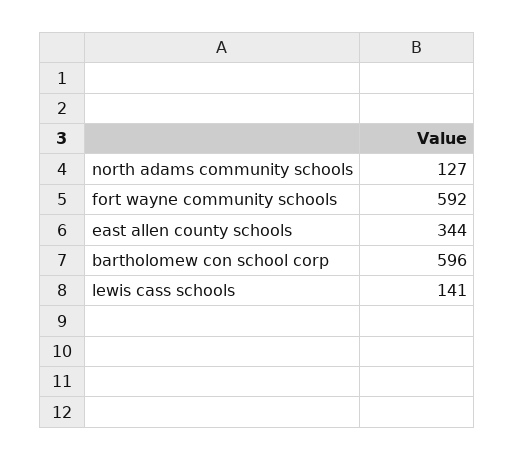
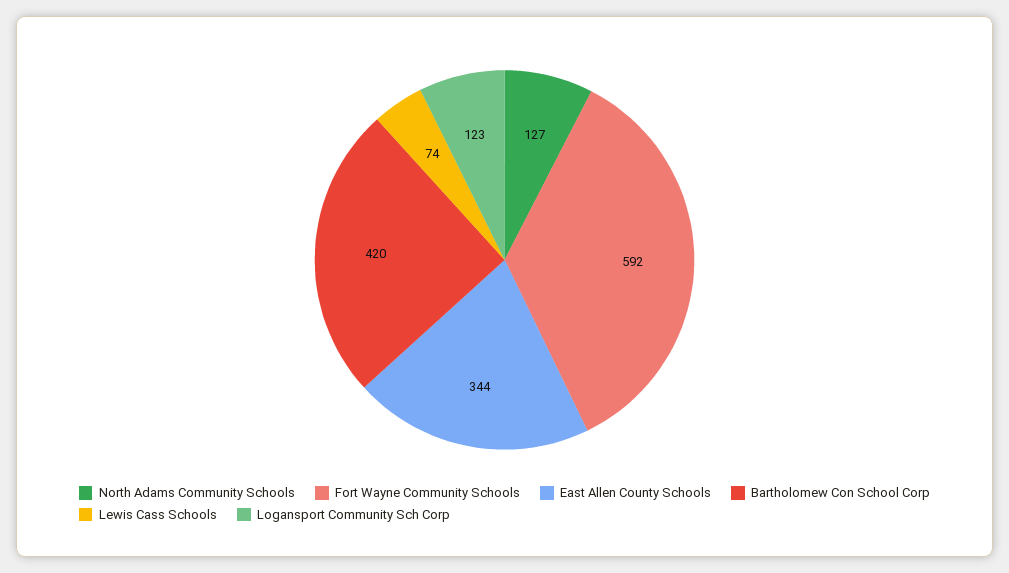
bartholomew con school corp: 596 -> 420
lewis cass schools: 141 -> 74
Logansport Community Sch Corp: none -> 123

